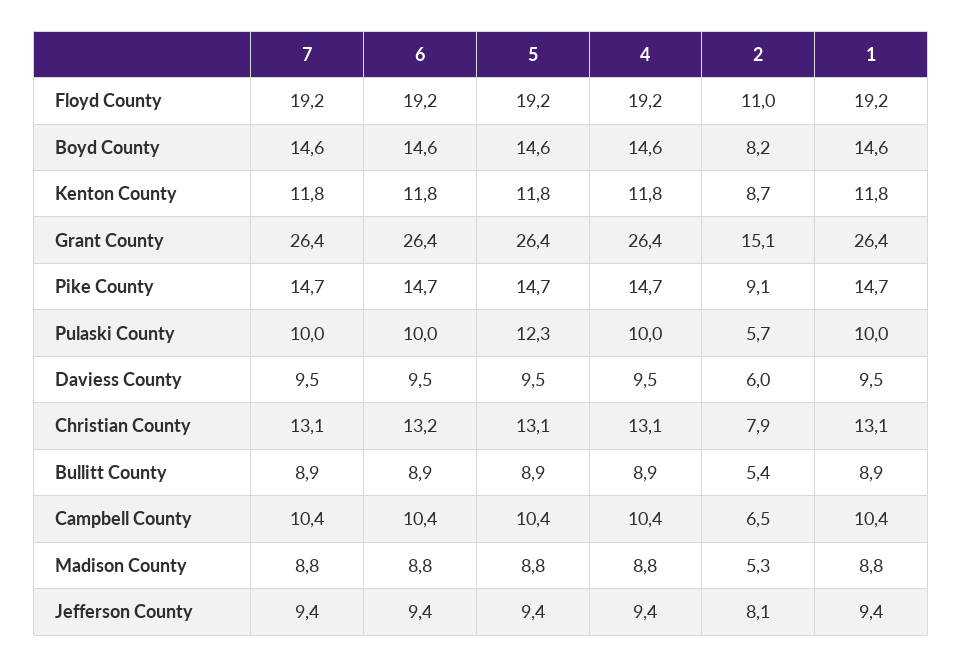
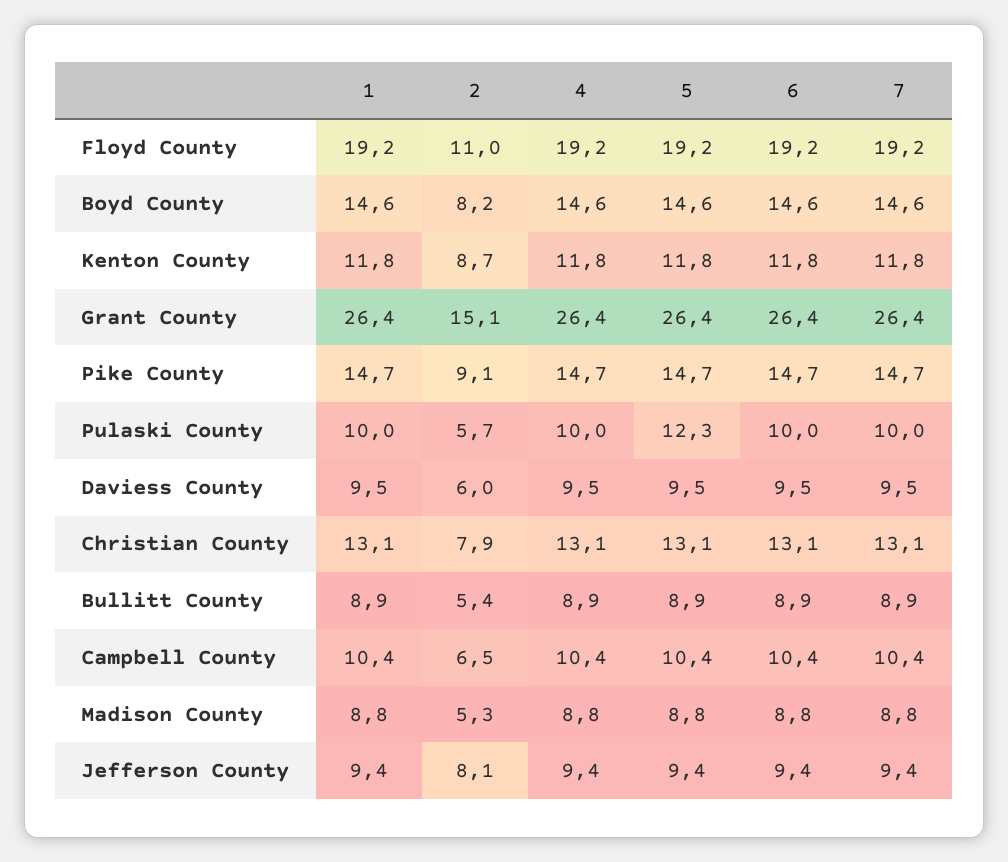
6, Christian County: 13.2 -> 13.1

